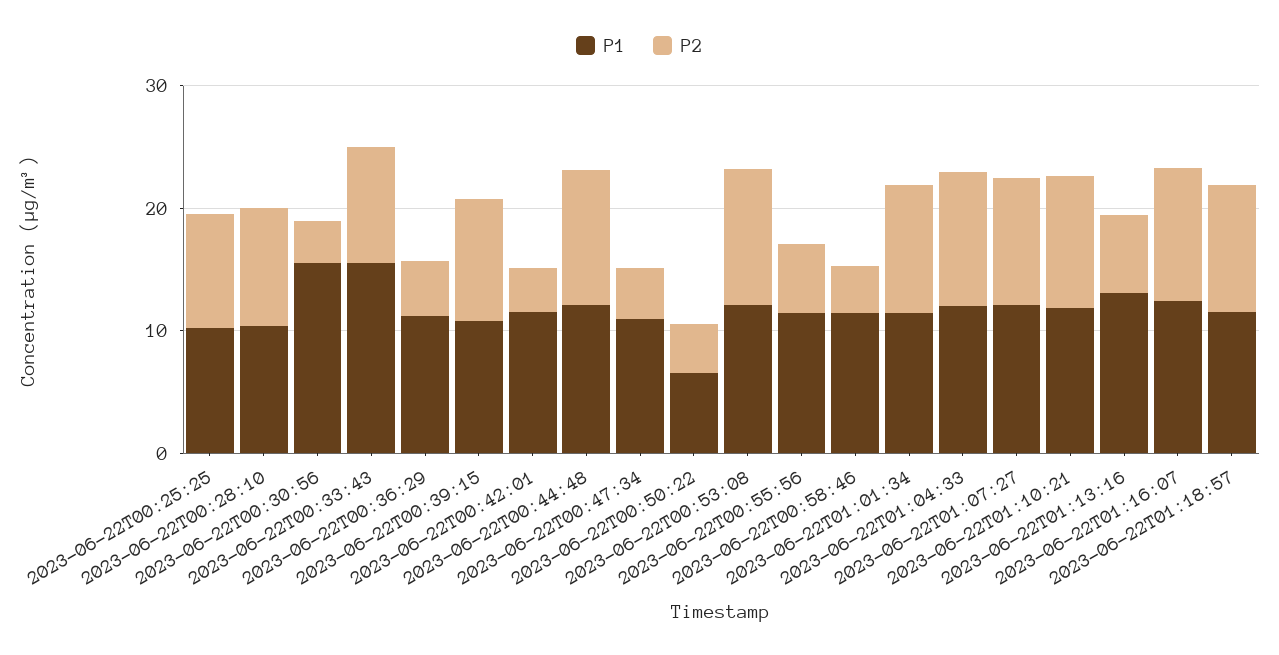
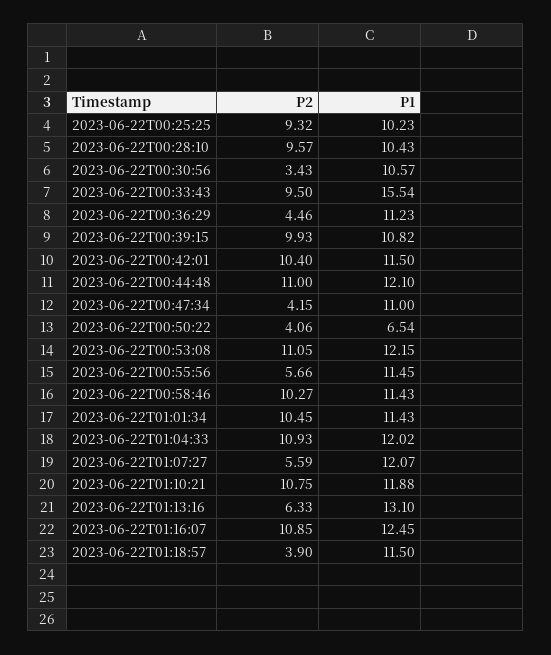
P1, 2023-06-22T00:30:56: 16 -> 10.57
P2, 2023-06-22T00:42:01: 4 -> 10.4
P2, 2023-06-22T00:58:46: 4 -> 10.27
P2, 2023-06-22T01:07:27: 10 -> 5.59
P2, 2023-06-22T01:18:57: 10 -> 3.9

